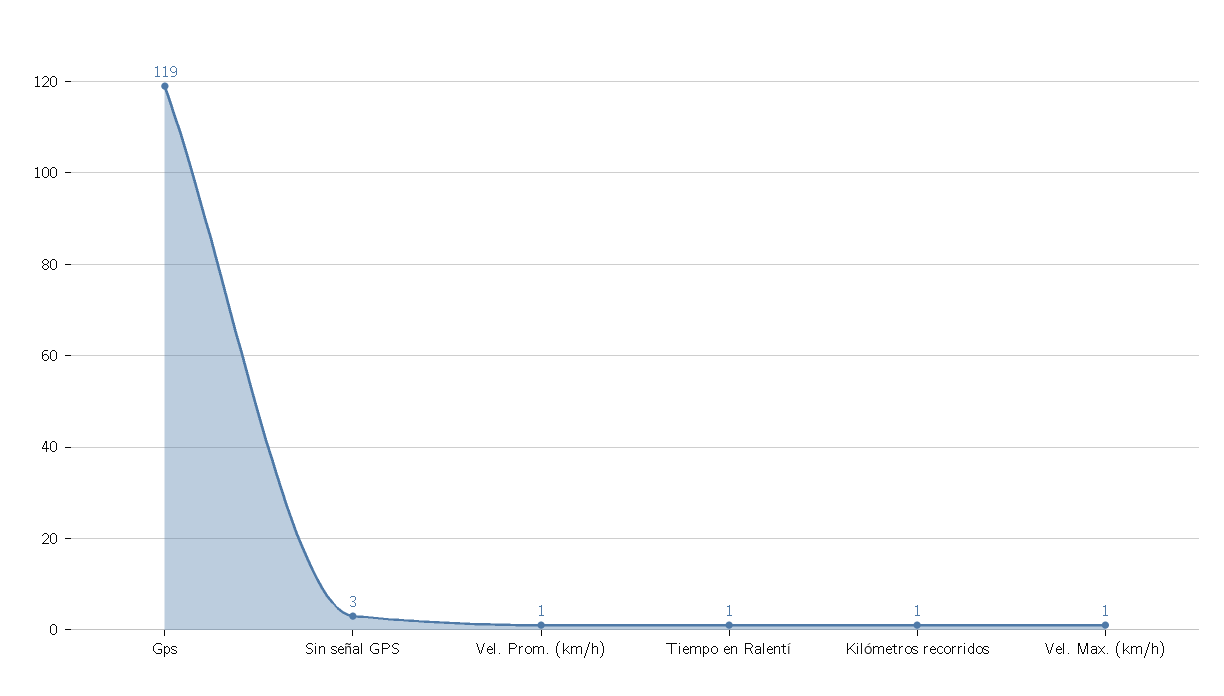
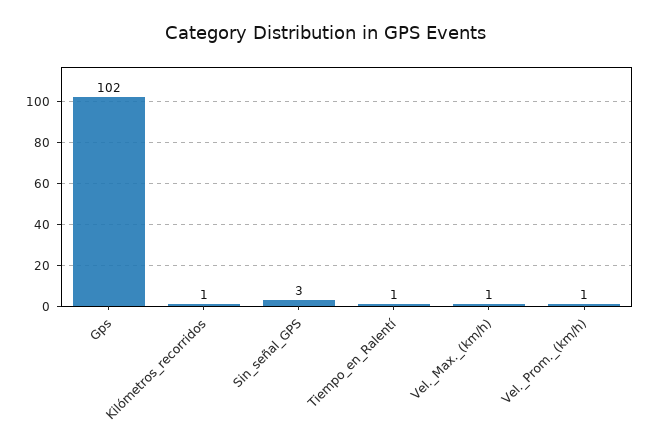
Gps: 119 -> 102

